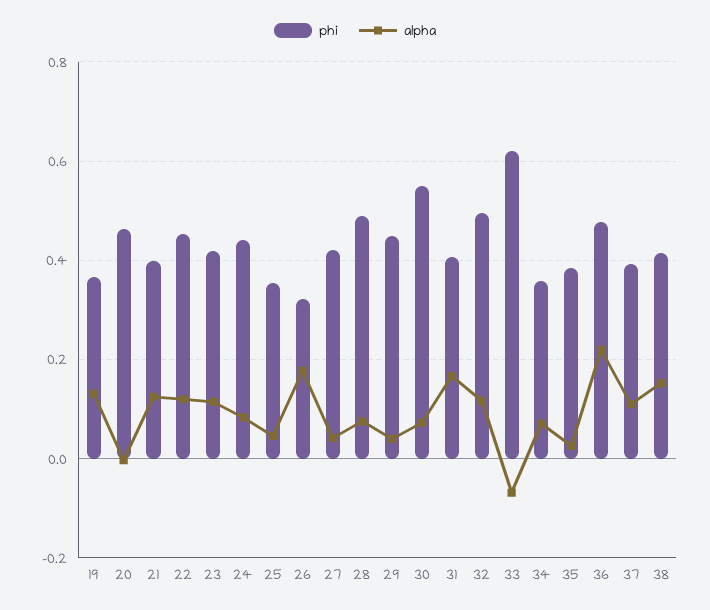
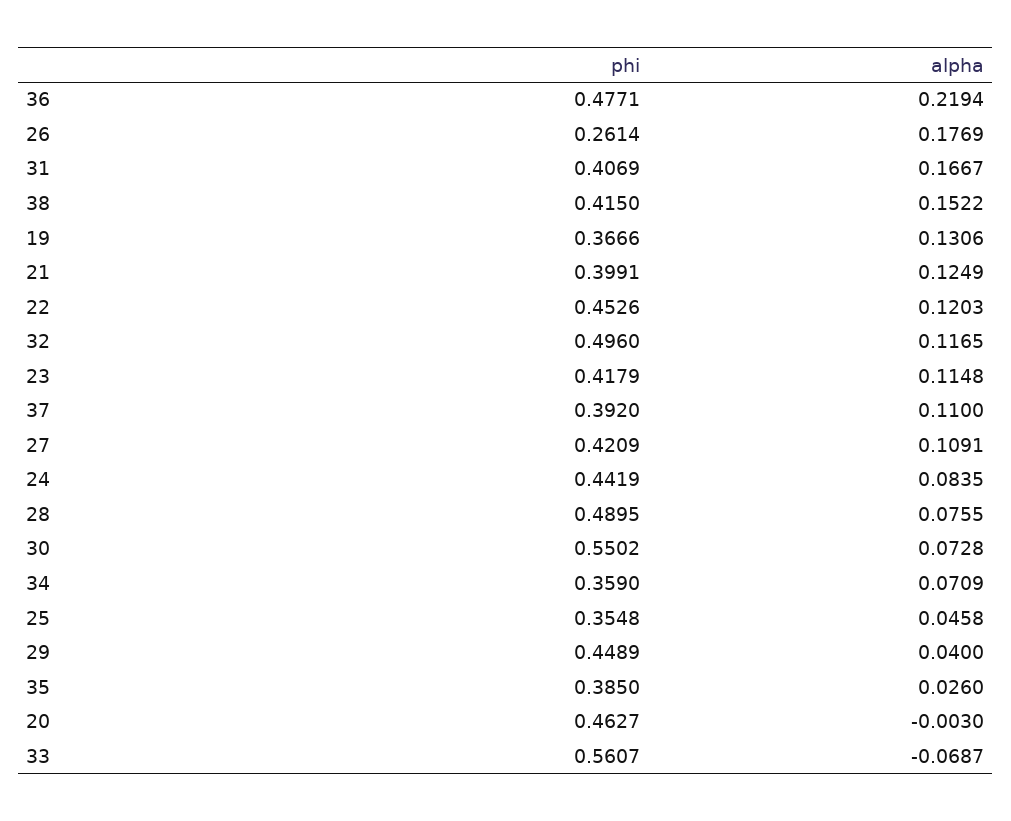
phi, 26: 0.32 -> 0.2614
alpha, 27: 0.04 -> 0.1091
phi, 33: 0.62 -> 0.5607

